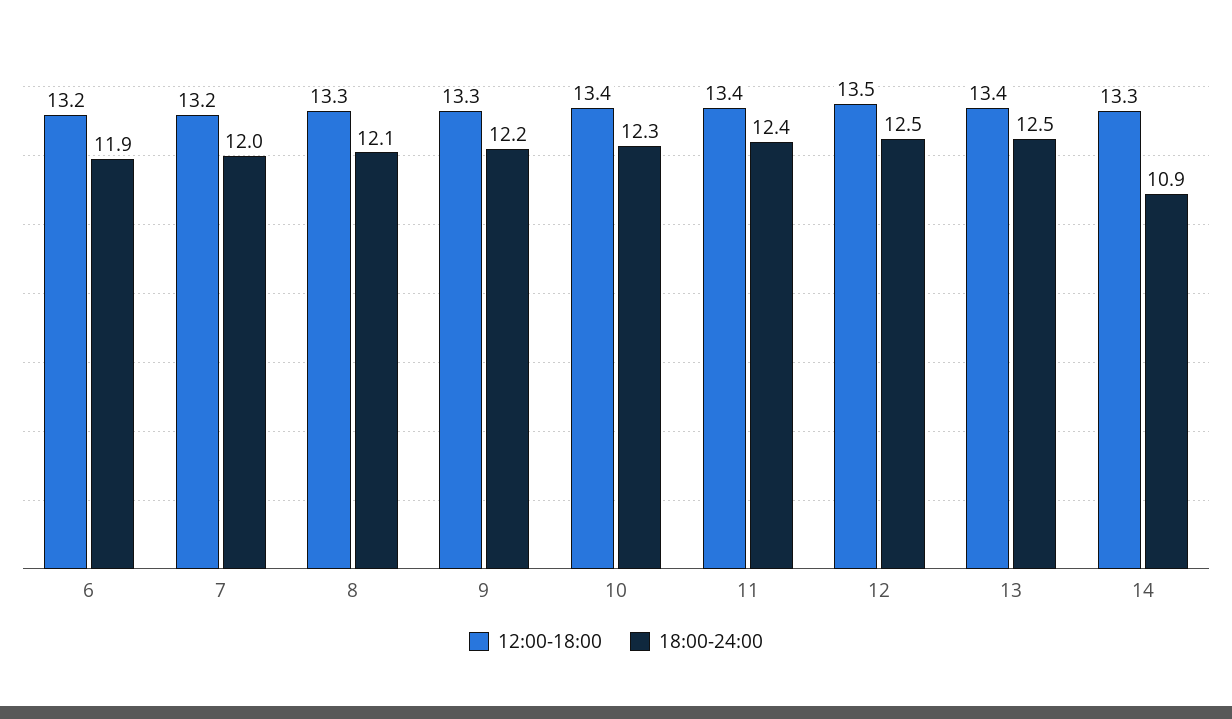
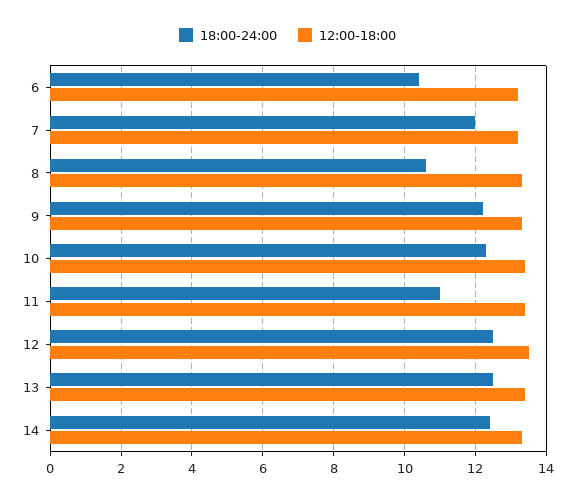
18:00-24:00, 6: 11.9 -> 10.5
18:00-24:00, 8: 12.1 -> 10.5
18:00-24:00, 11: 12.4 -> 11
18:00-24:00, 14: 10.9 -> 12.5

